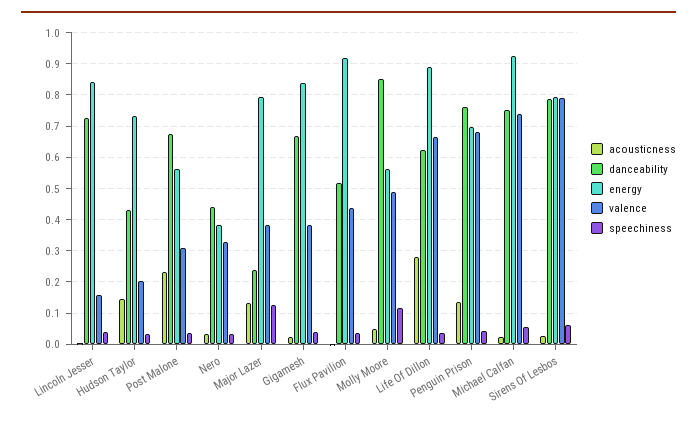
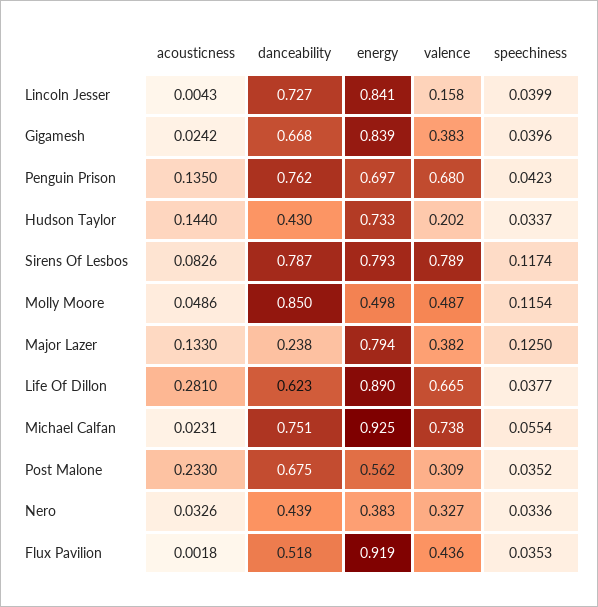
energy, Molly Moore: 0.56 -> 0.498
acousticness, Sirens Of Lesbos: 0.02 -> 0.0826
speechiness, Sirens Of Lesbos: 0.06 -> 0.1174

